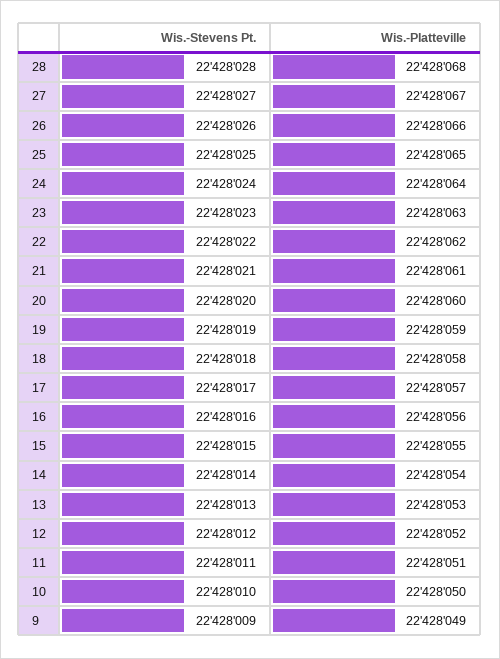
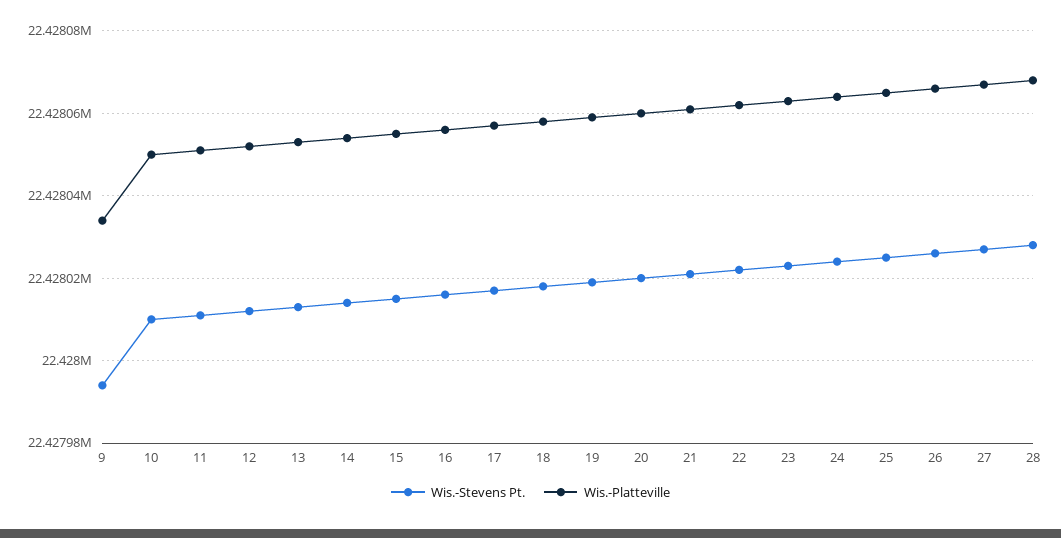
Wis.-Stevens Pt., 9: 22428009 -> 22427995
Wis.-Platteville, 9: 22428049 -> 22428035

